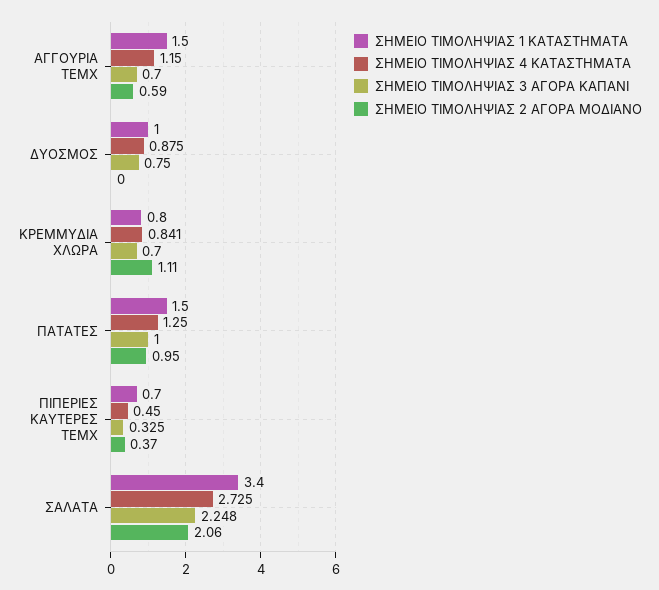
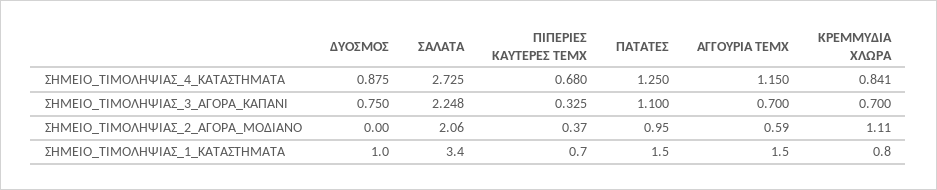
ΣΗΜΕΙΟ ΤΙΜΟΛΗΨΙΑΣ 3 ΑΓΟΡΑ ΚΑΠΑΝΙ, ΠΑΤΑΤΕΣ: 1 -> 1.1
ΣΗΜΕΙΟ ΤΙΜΟΛΗΨΙΑΣ 4 ΚΑΤΑΣΤΗΜΑΤΑ, ΠΙΠΕΡΙΕΣ ΚΑΥΤΕΡΕΣ ΤΕΜΧ: 0.45 -> 0.68

